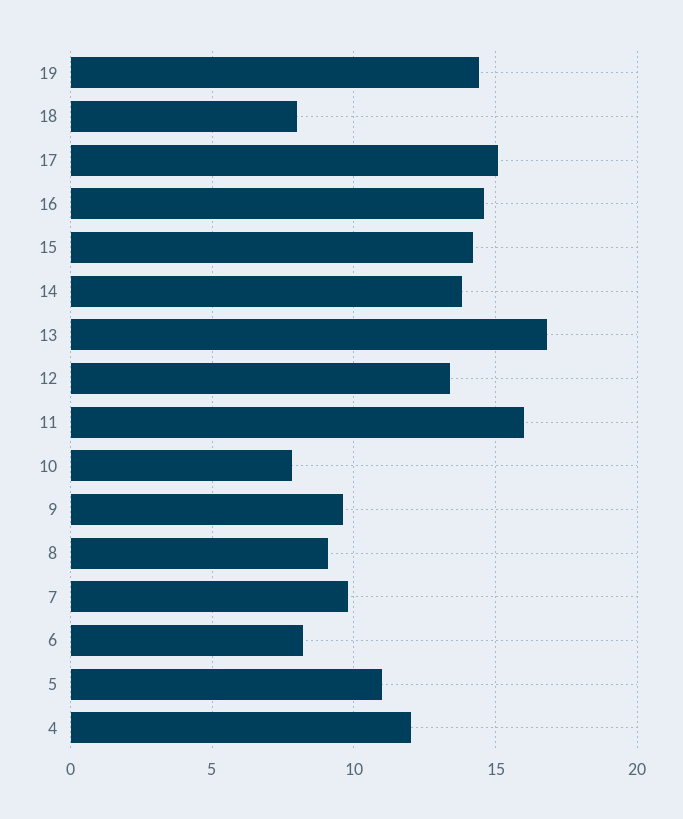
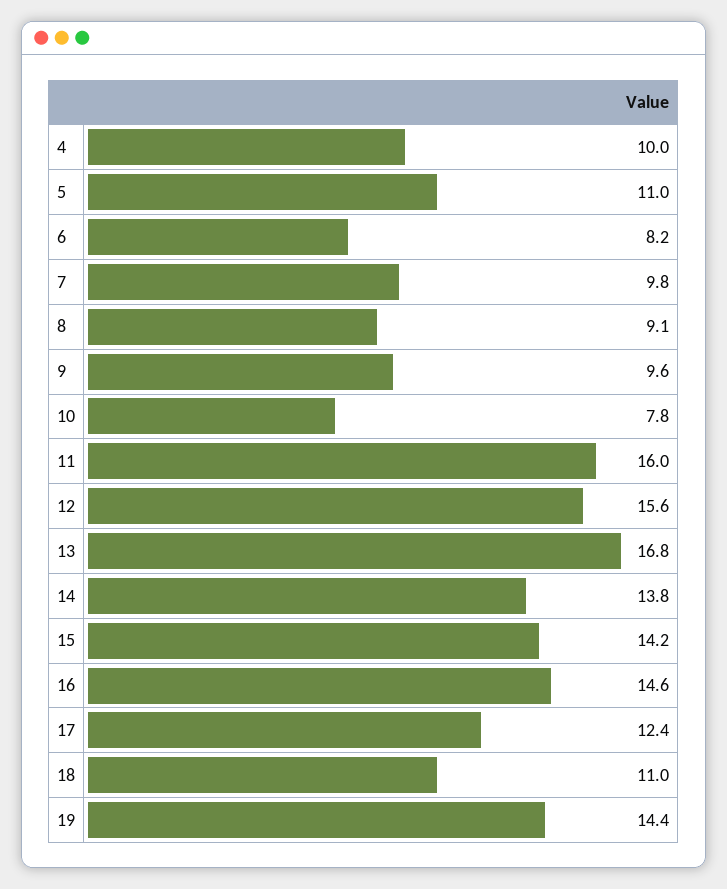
18: 8 -> 11
17: 15 -> 12.4
12: 13.5 -> 15.6
4: 12 -> 10

